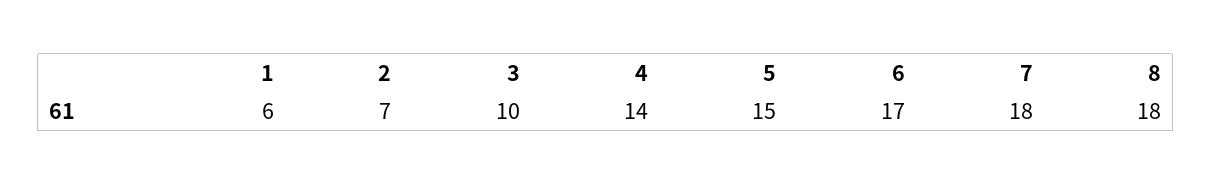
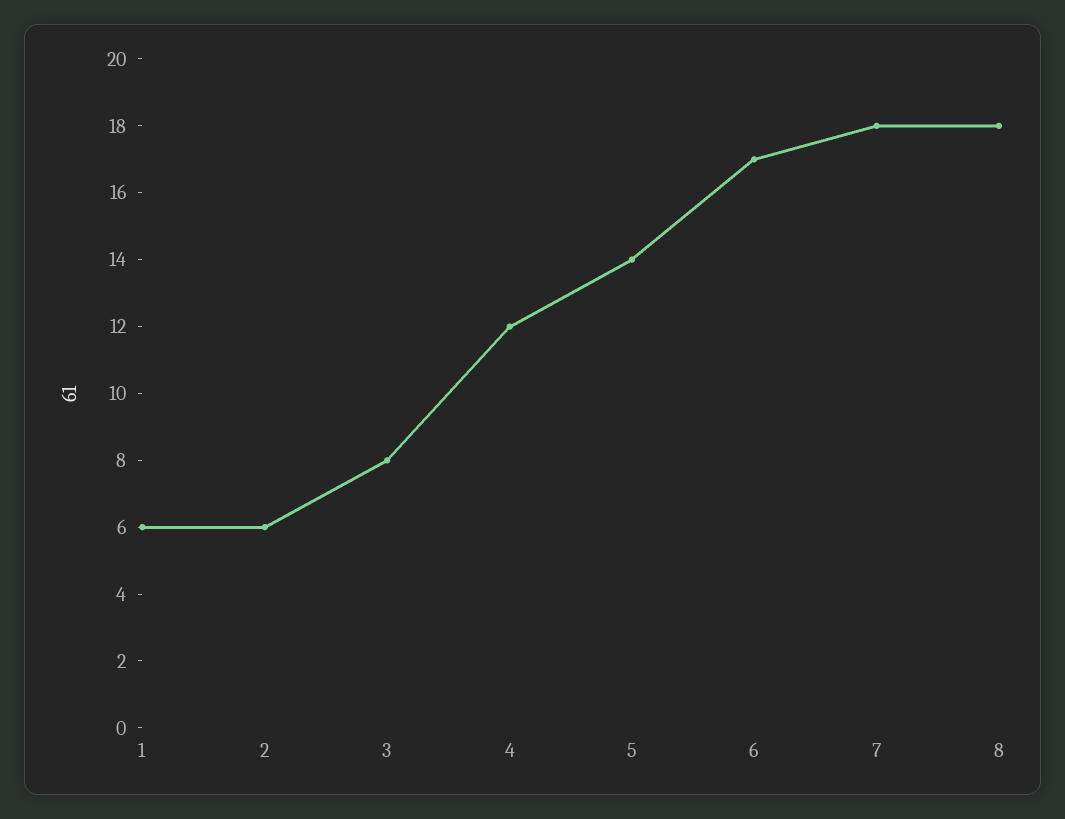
2: 7 -> 6
3: 10 -> 8
4: 14 -> 12
5: 15 -> 14

